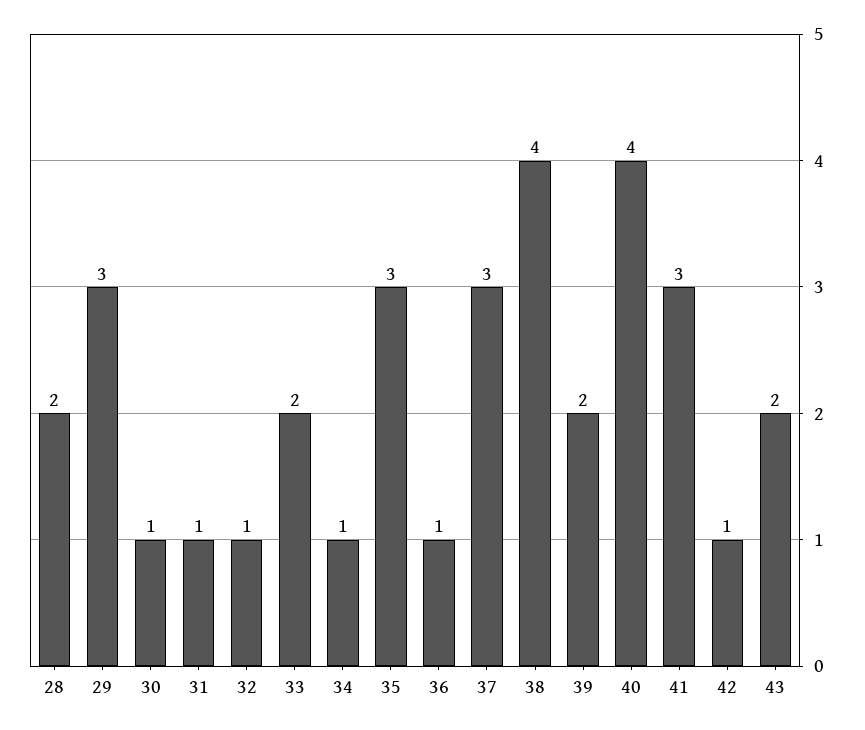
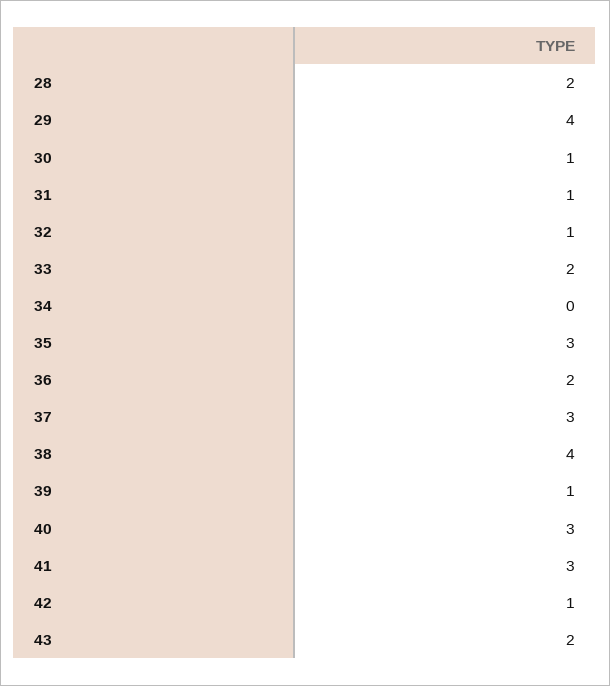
29: 3 -> 4
34: 1 -> 0
36: 1 -> 2
39: 2 -> 1
40: 4 -> 3

